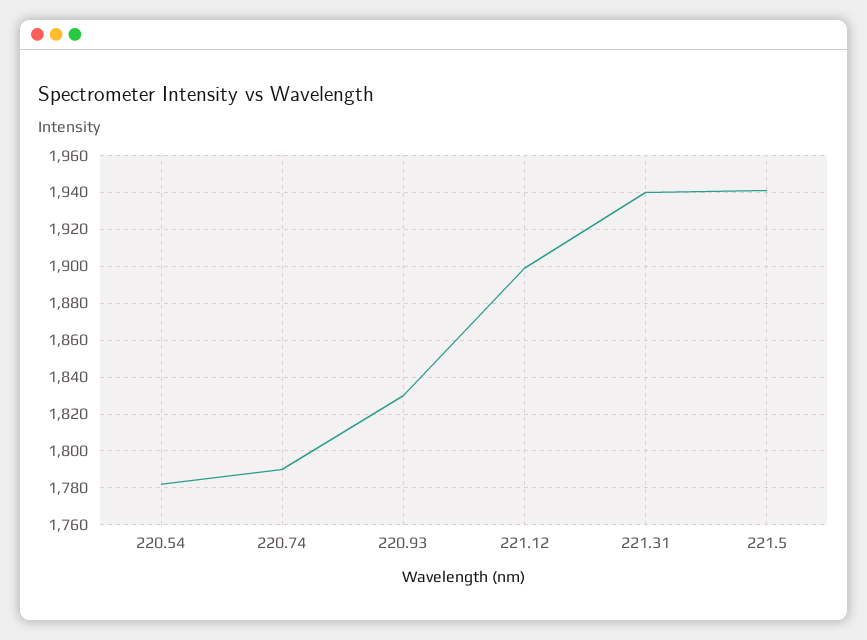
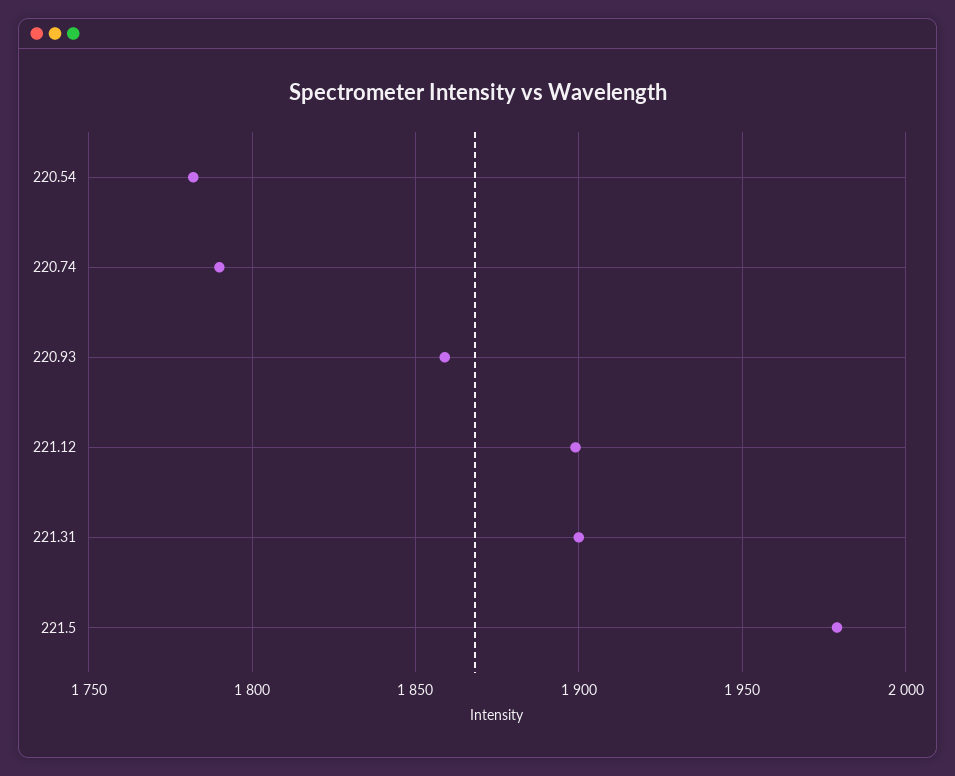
220.93: 1830 -> 1860
221.31: 1940 -> 1900
221.5: 1940 -> 1980

